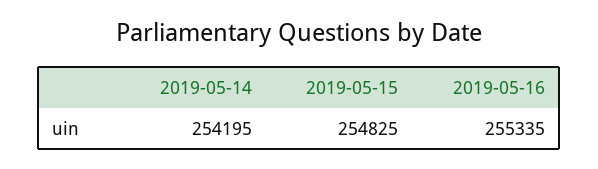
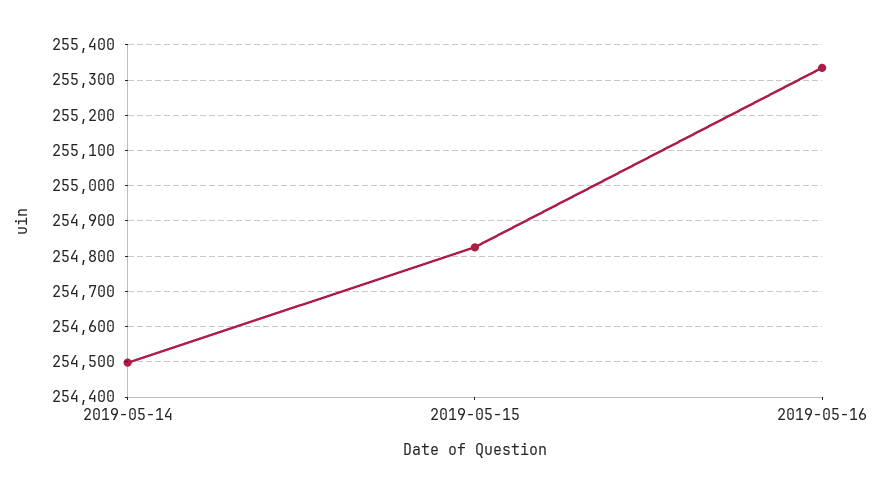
2019-05-14: 254195 -> 254500

